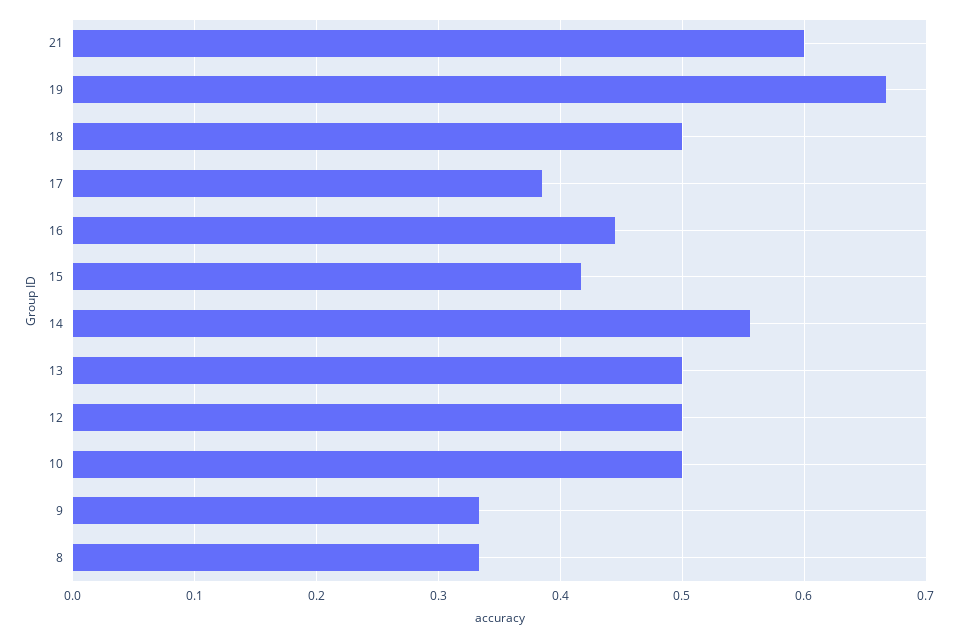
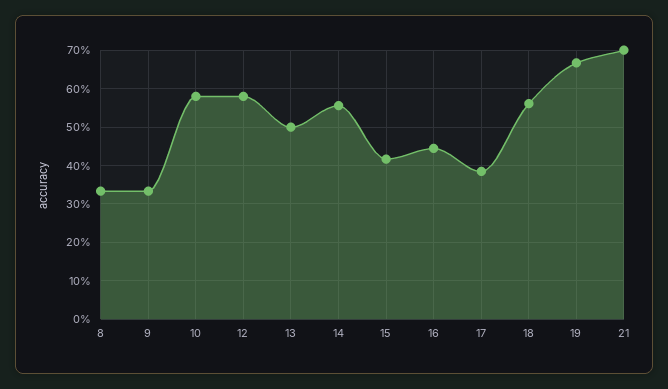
21: 0.6 -> 0.7
18: 0.5 -> 0.56
12: 0.5 -> 0.58
10: 0.5 -> 0.58

